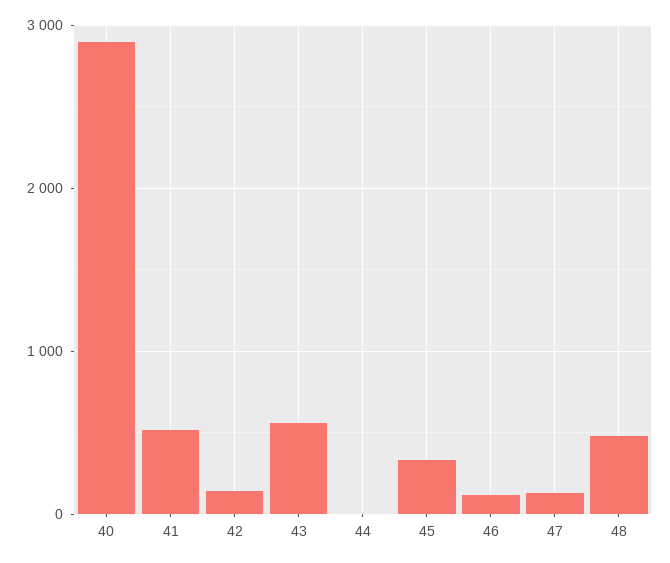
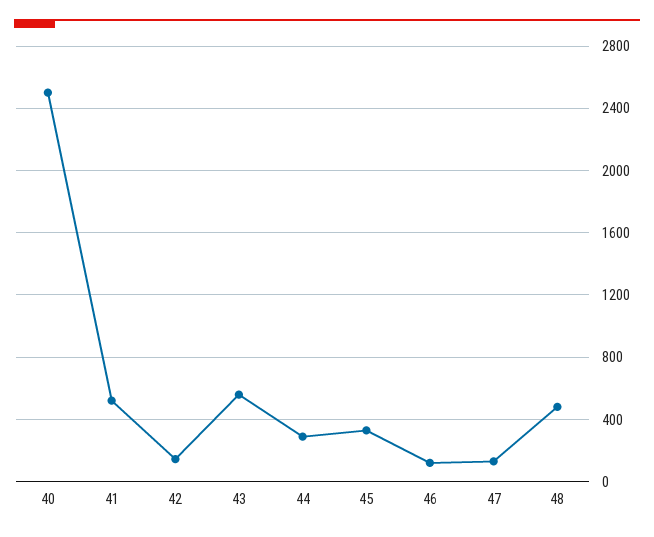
40: 2900 -> 2500
44: 0 -> 300

